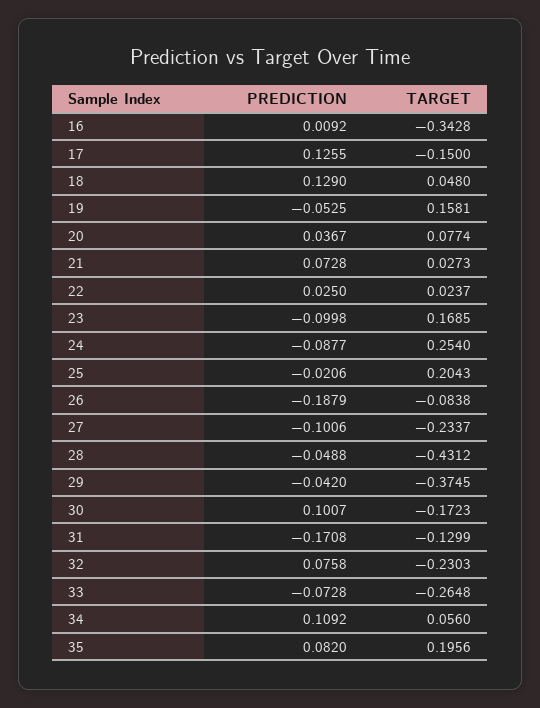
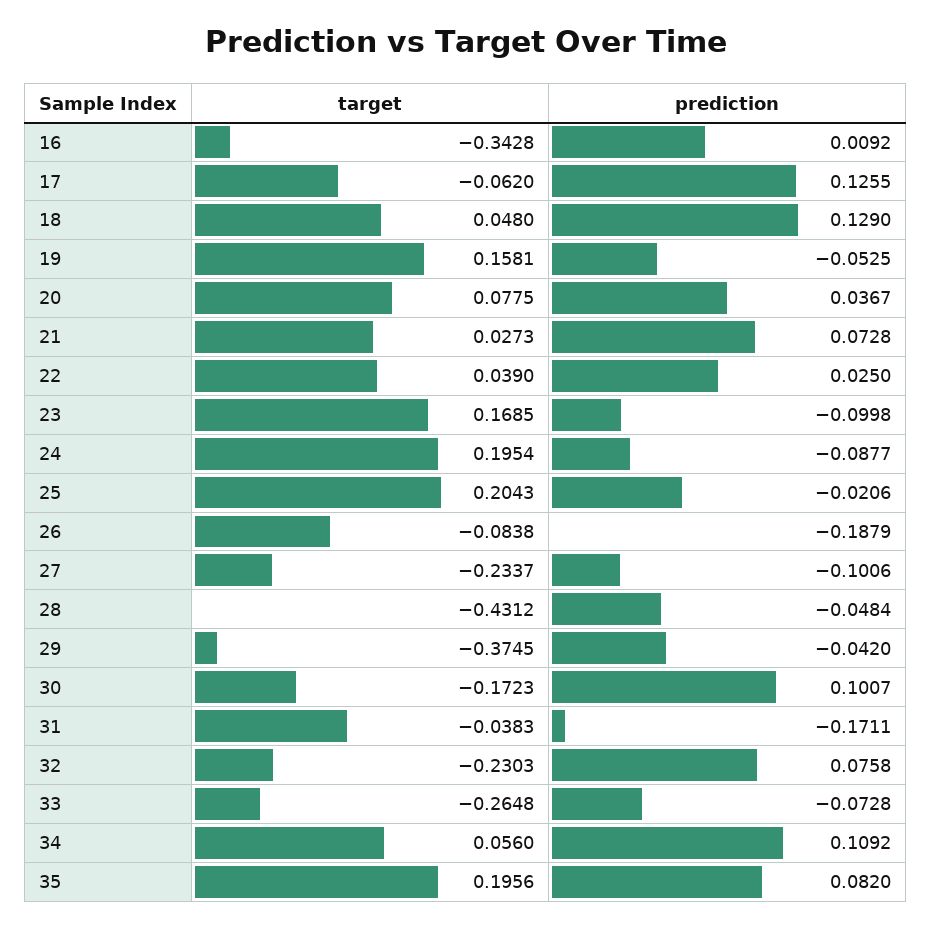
TARGET, 17: -0.15 -> -0.062
TARGET, 20: 0.0774 -> 0.0775
TARGET, 22: 0.0237 -> 0.039
TARGET, 24: 0.254 -> 0.1954
PREDICTION, 28: -0.0488 -> -0.0484
PREDICTION, 31: -0.1708 -> -0.1711
TARGET, 31: -0.1299 -> -0.0383

